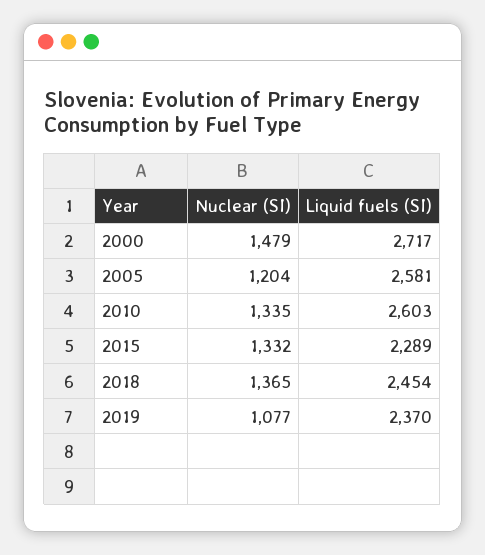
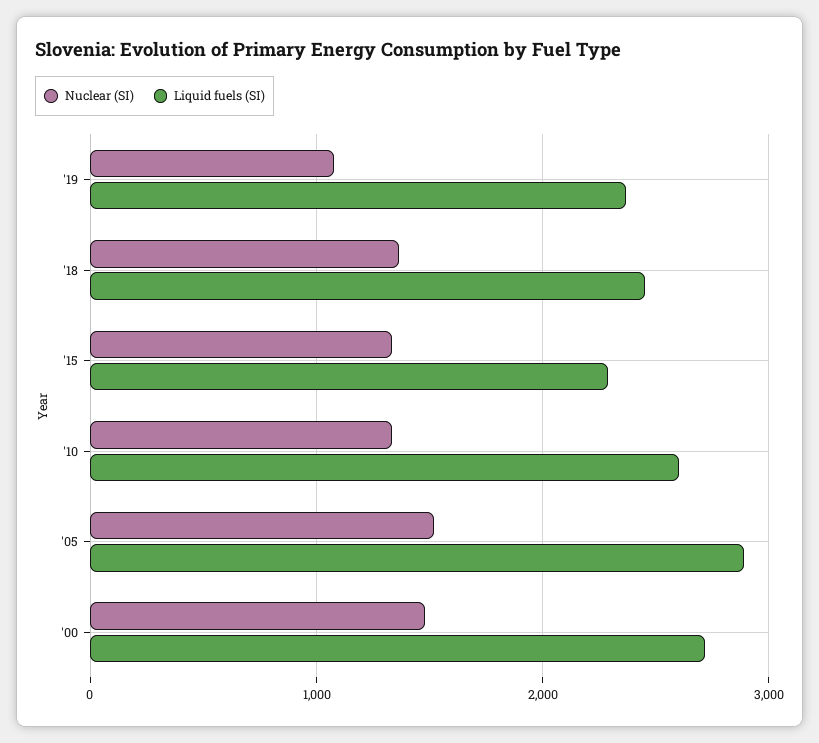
Nuclear (SI), 2005: 1204 -> 1500
Liquid fuels (SI), 2005: 2581 -> 2900

